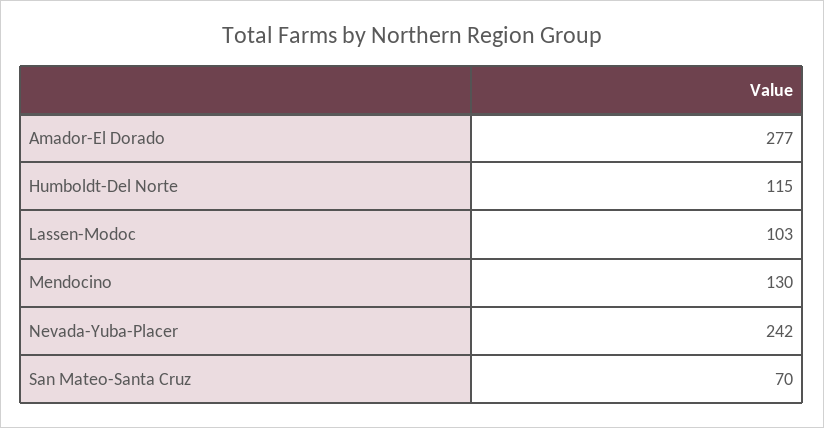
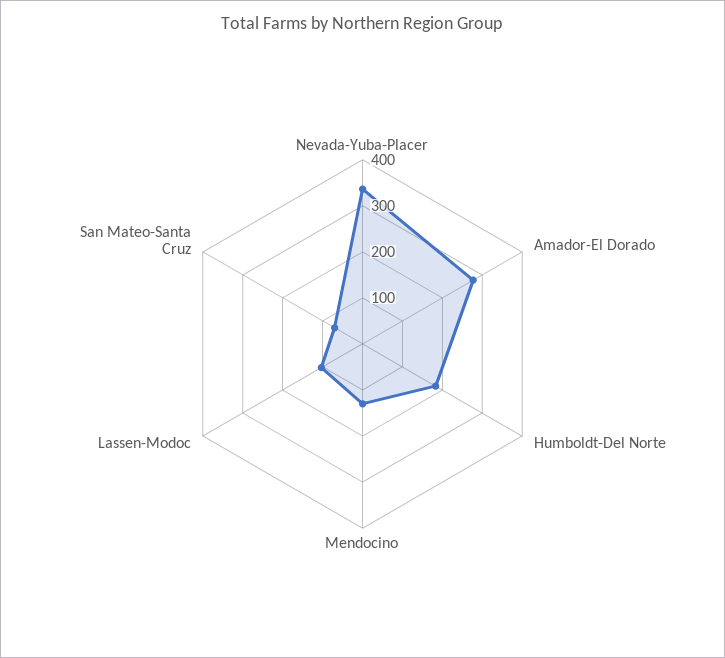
Humboldt-Del Norte: 115 -> 180
Nevada-Yuba-Placer: 242 -> 340

